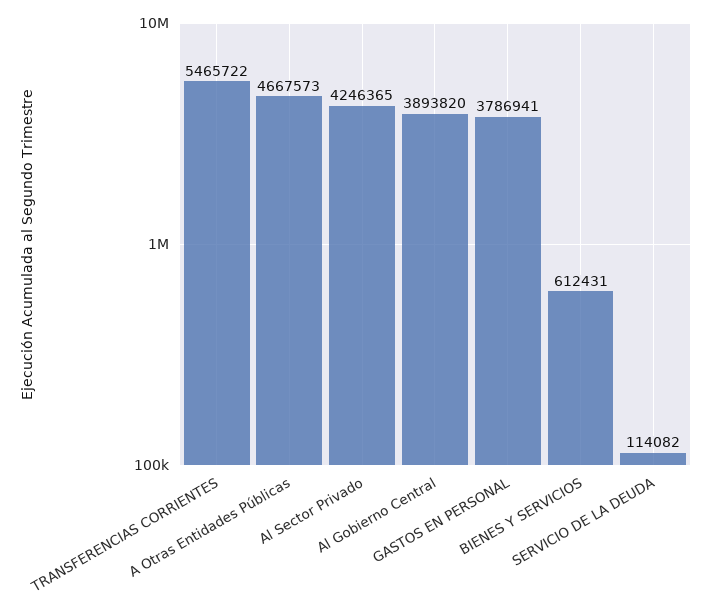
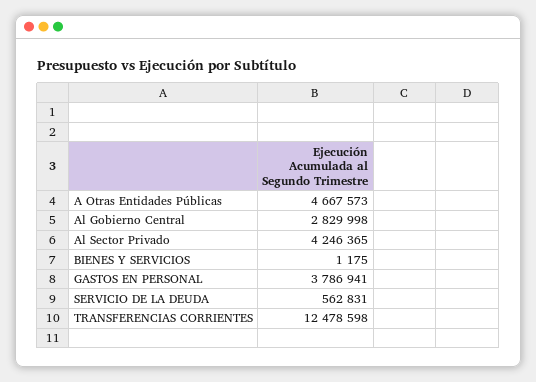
TRANSFERENCIAS CORRIENTES: 5465722 -> 12478598
Al Gobierno Central: 3893820 -> 2829998
BIENES Y SERVICIOS: 612431 -> 1175
SERVICIO DE LA DEUDA: 114082 -> 562831

